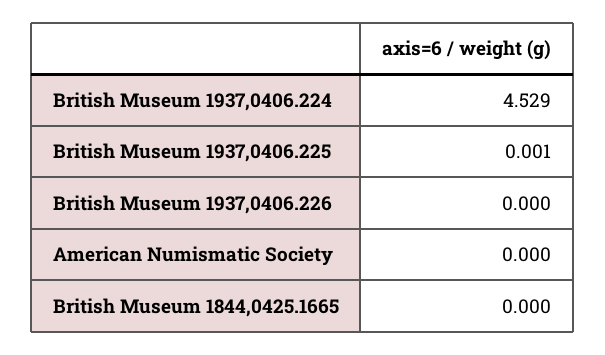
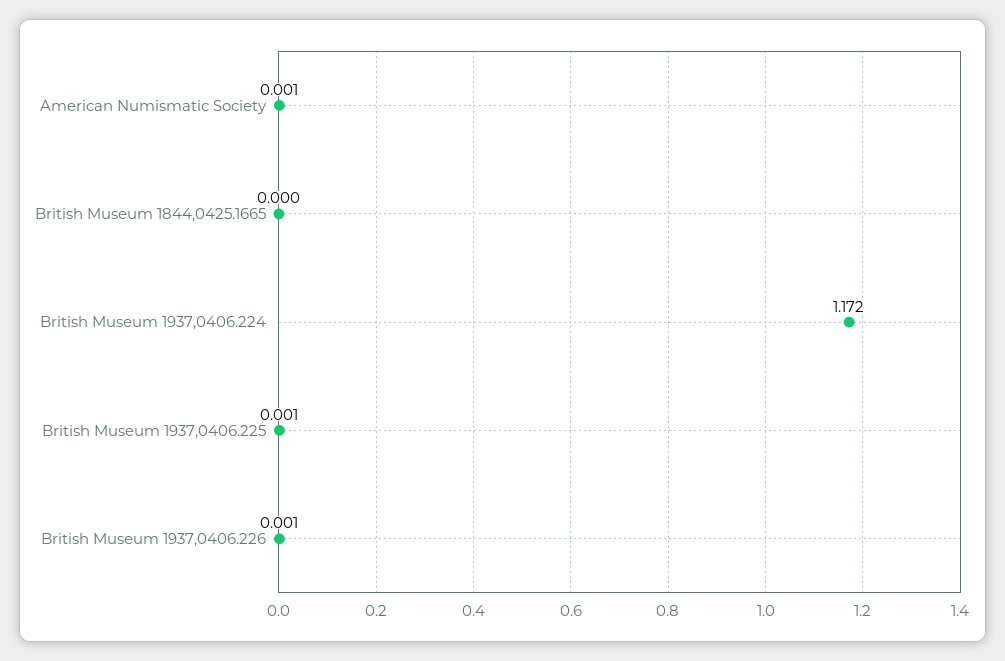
British Museum 1937,0406.224: 4.529 -> 1.172
British Museum 1937,0406.226: 0 -> 0.001
American Numismatic Society: 0 -> 0.001

